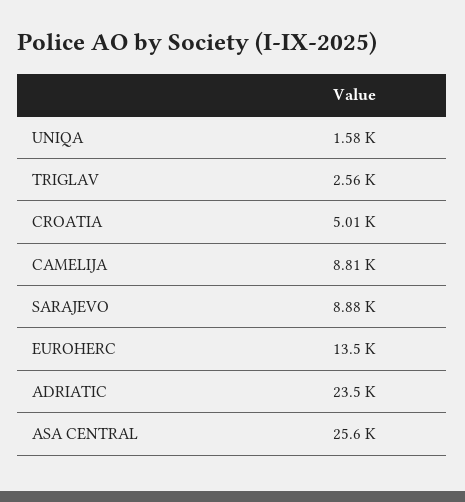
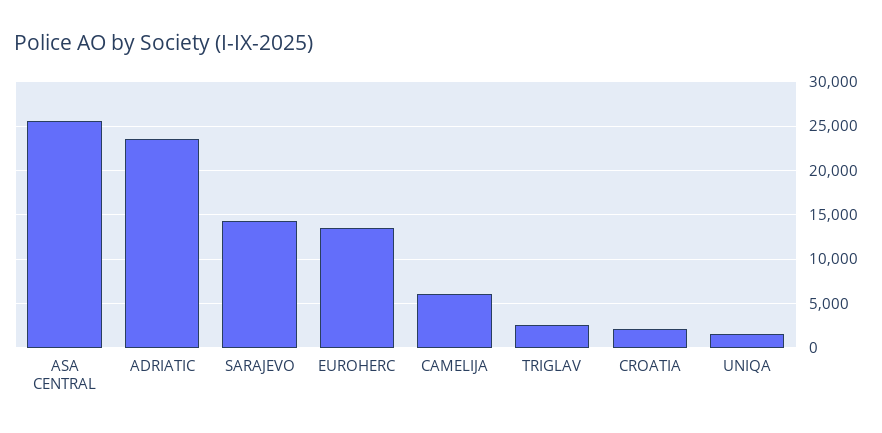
CROATIA: 5010 -> 2000
CAMELIJA: 8810 -> 6000
SARAJEVO: 8880 -> 14000

